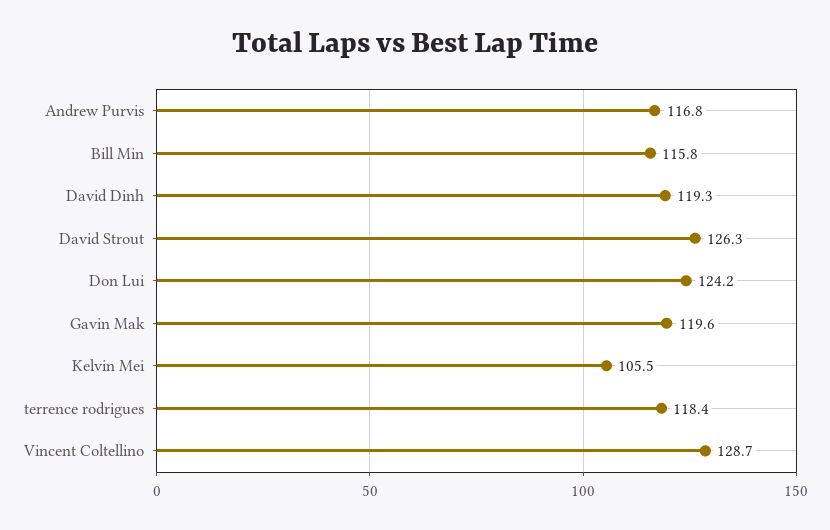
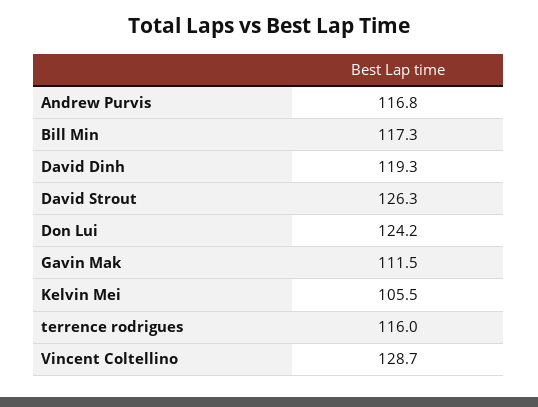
Bill Min: 115.8 -> 117.3
Gavin Mak: 119.6 -> 111.5
terrence rodrigues: 118.4 -> 116

